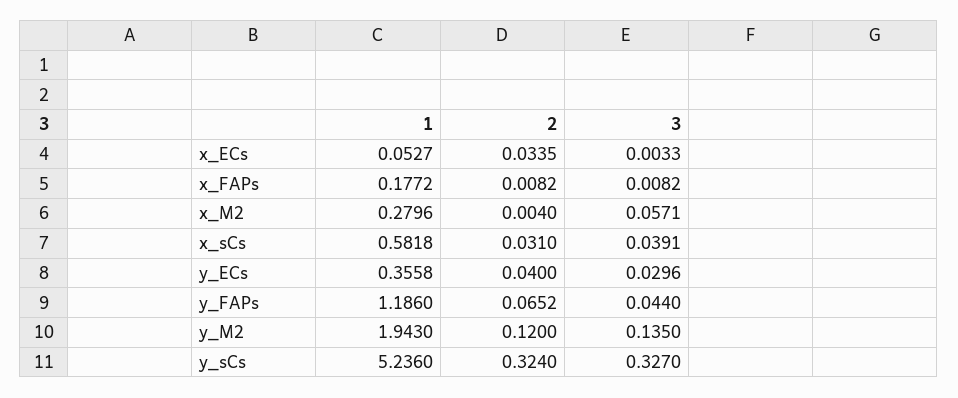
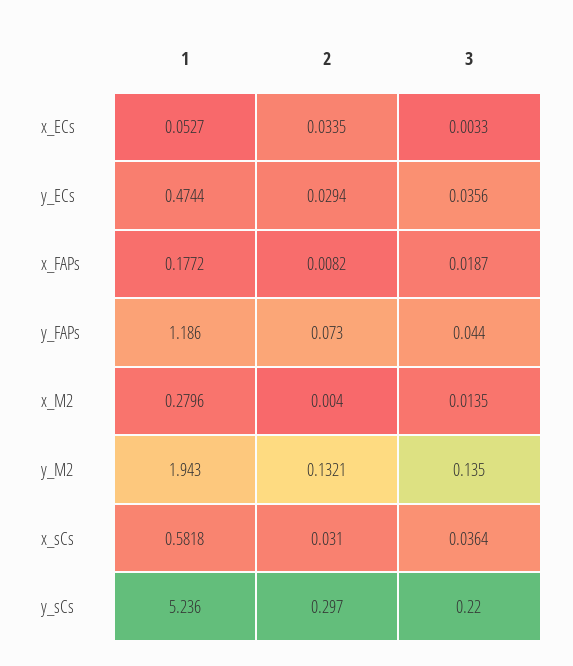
3, x_FAPs: 0.0082 -> 0.0187
3, x_M2: 0.0571 -> 0.0135
3, x_sCs: 0.0391 -> 0.0364
1, y_ECs: 0.3558 -> 0.4744
2, y_ECs: 0.04 -> 0.0294
3, y_ECs: 0.0296 -> 0.0356
2, y_FAPs: 0.0652 -> 0.073
2, y_M2: 0.12 -> 0.1321
2, y_sCs: 0.324 -> 0.297
3, y_sCs: 0.327 -> 0.22

